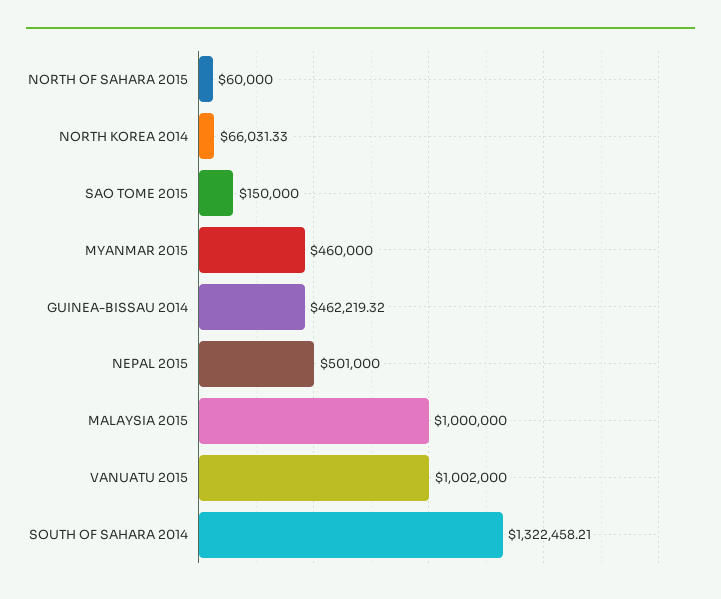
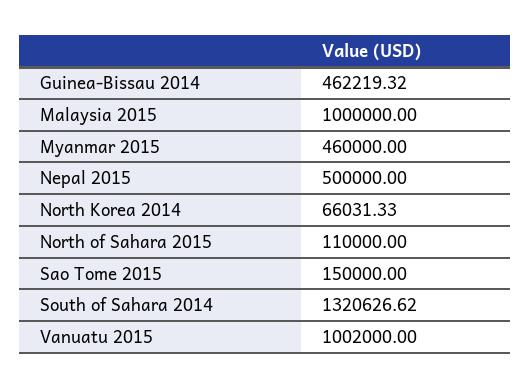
NORTH OF SAHARA 2015: 60000 -> 110000
NEPAL 2015: 501000 -> 500000
SOUTH OF SAHARA 2014: 1322458.21 -> 1320626.62

